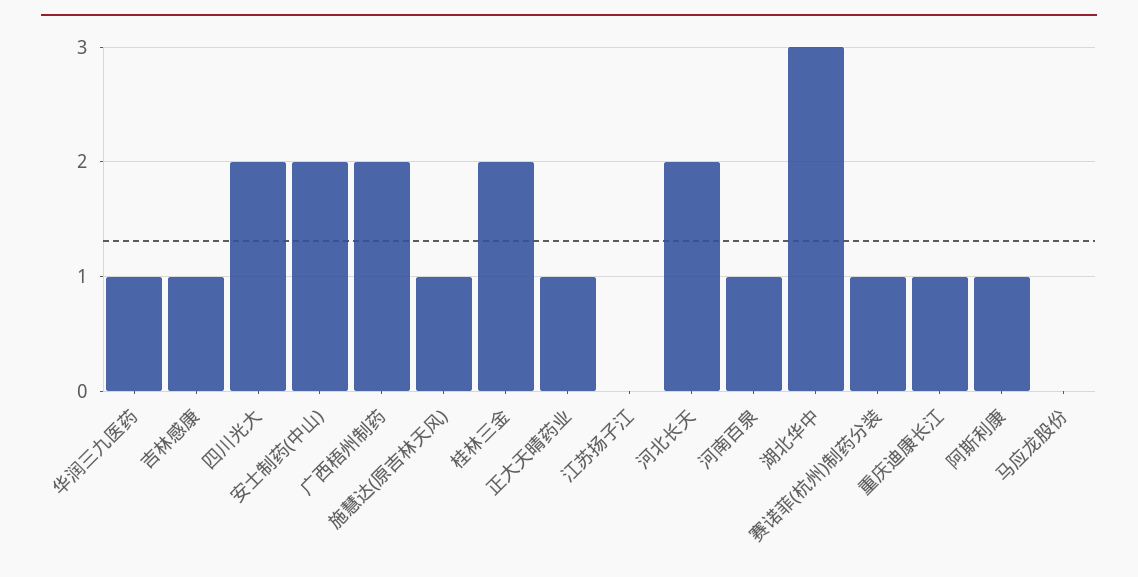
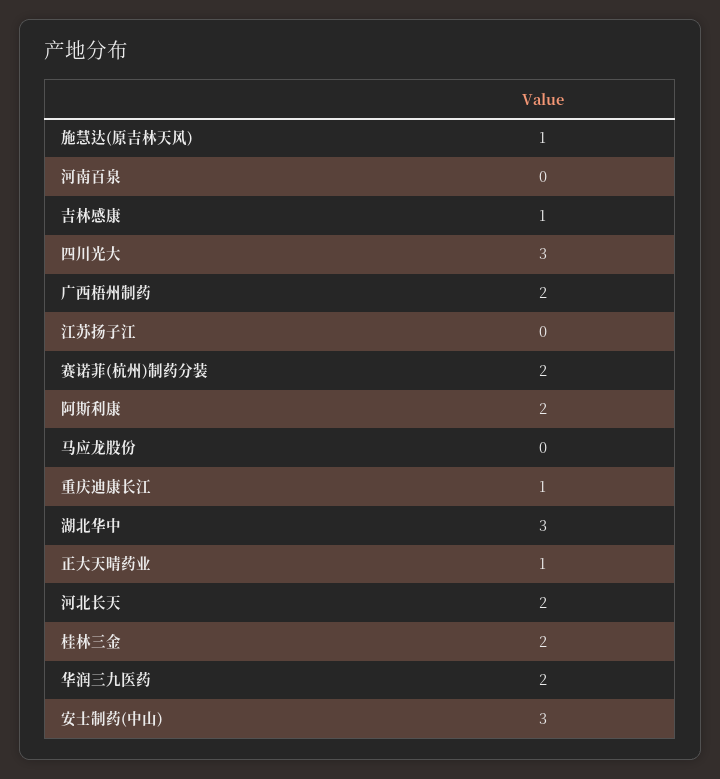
华润三九医药: 1 -> 2
四川光大: 2 -> 3
安士制药(中山): 2 -> 3
河南百泉: 1 -> 0
赛诺菲(杭州)制药分装: 1 -> 2
阿斯利康: 1 -> 2

